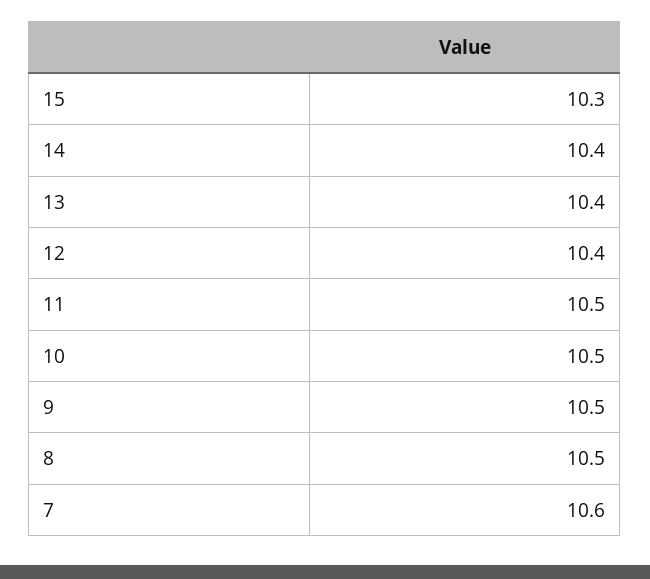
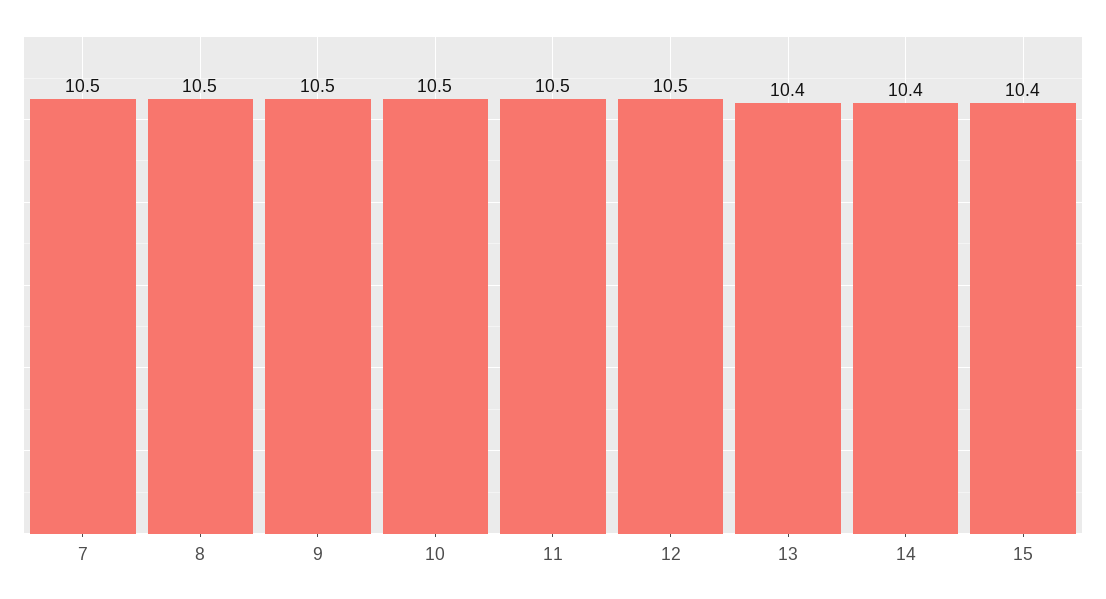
15: 10.3 -> 10.4
12: 10.4 -> 10.5
7: 10.6 -> 10.5

